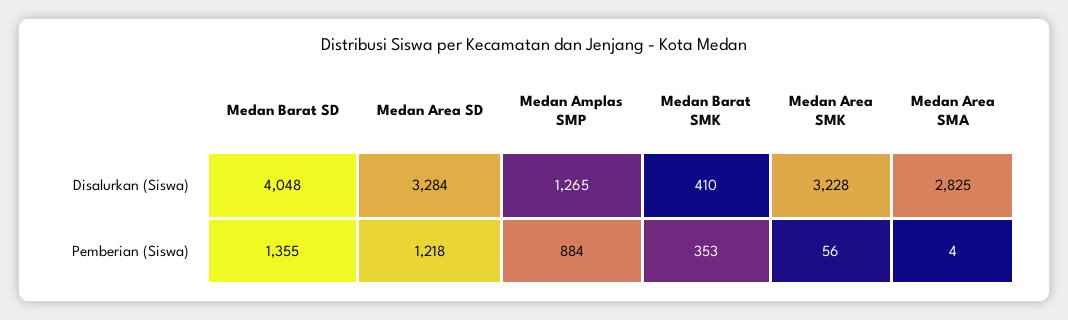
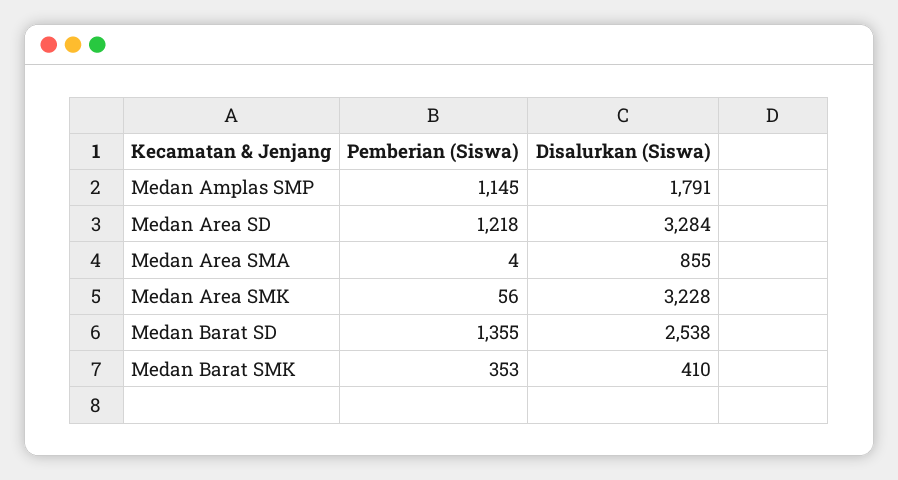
Medan Barat SD, Disalurkan (Siswa): 4048 -> 2538
Medan Amplas SMP, Disalurkan (Siswa): 1265 -> 1791
Medan Area SMA, Disalurkan (Siswa): 2825 -> 855
Medan Amplas SMP, Pemberian (Siswa): 884 -> 1145

